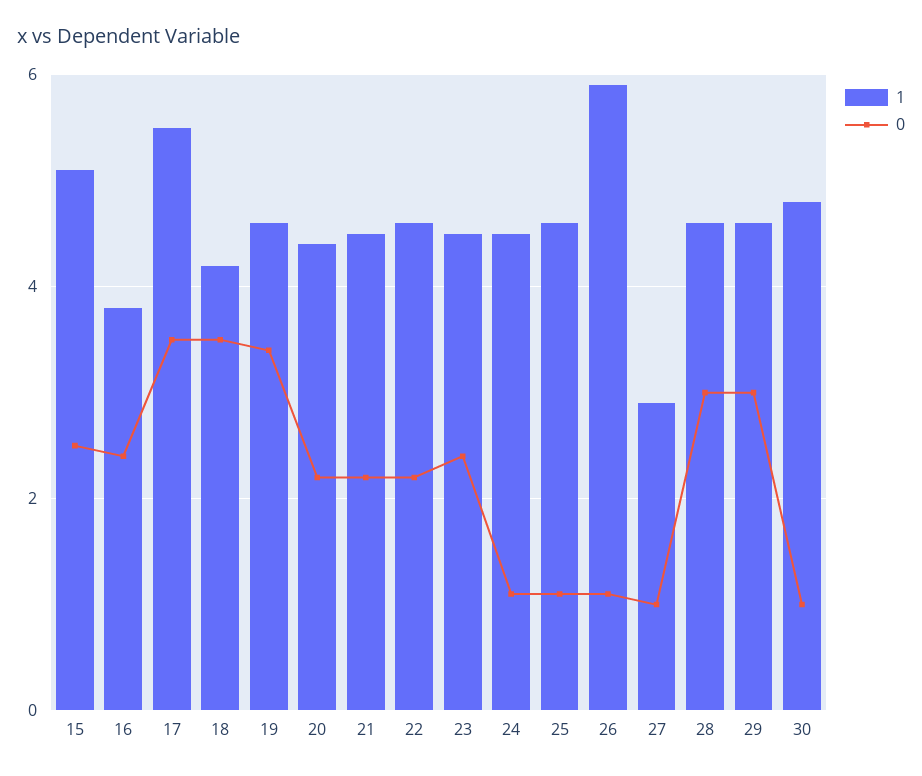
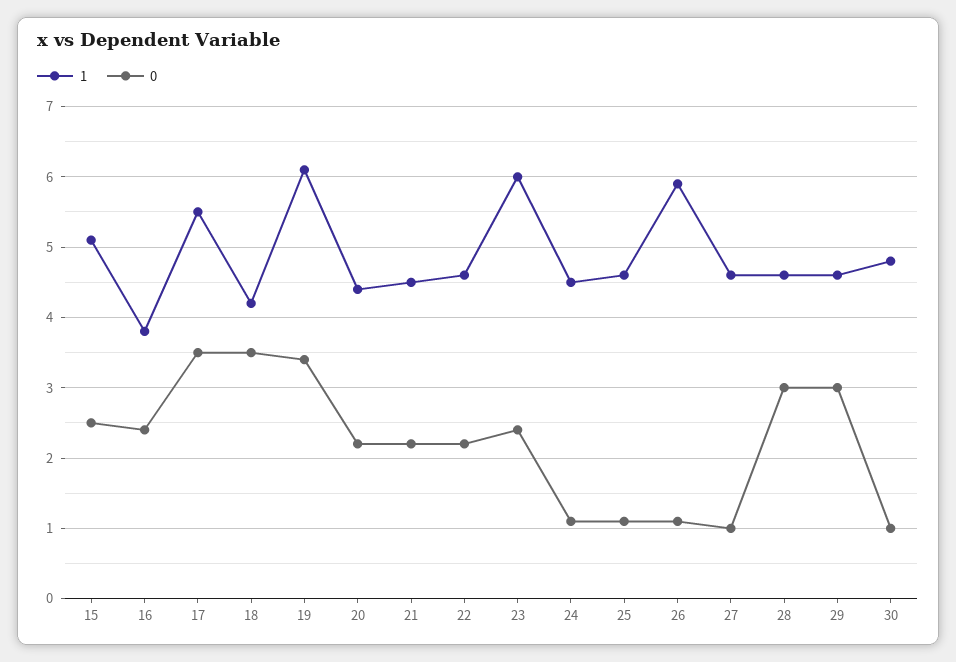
1, 19: 4.5 -> 6.1
1, 23: 4.5 -> 6
1, 27: 3 -> 4.6

